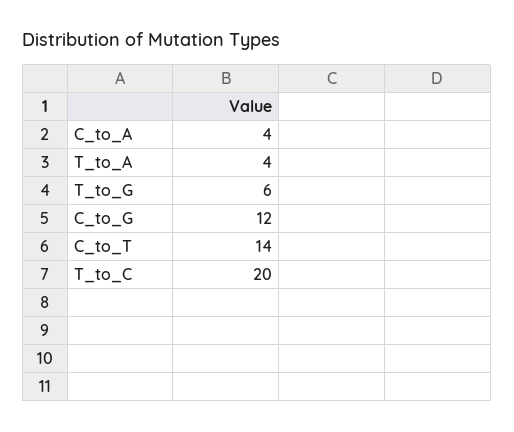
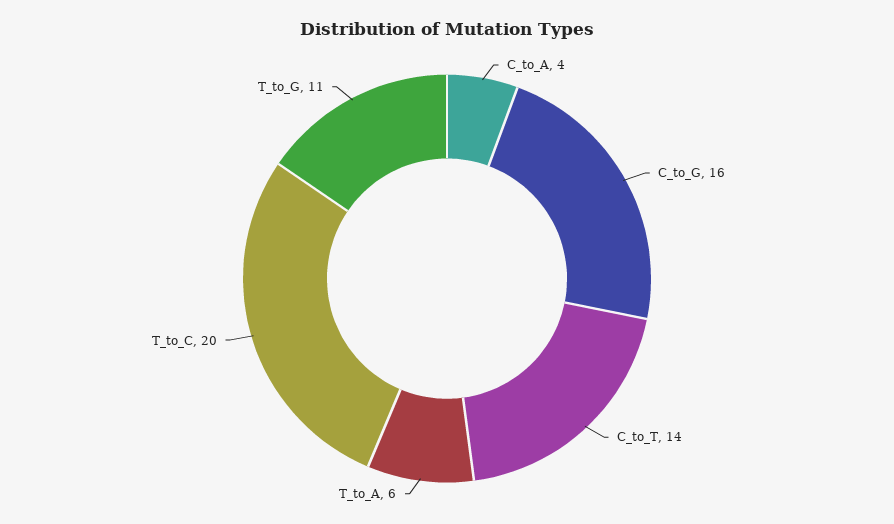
T_to_A: 4 -> 6
T_to_G: 6 -> 11
C_to_G: 12 -> 16

